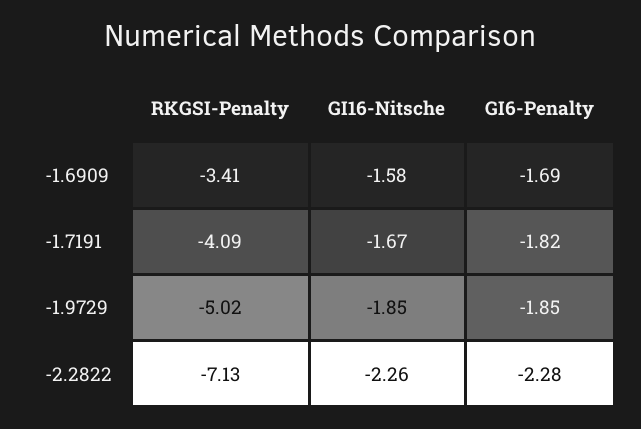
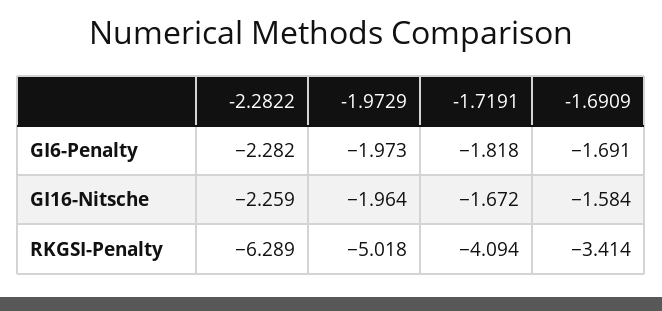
GI16-Nitsche, -1.9729: -1.85 -> -1.964
GI6-Penalty, -1.9729: -1.85 -> -1.973
RKGSI-Penalty, -2.2822: -7.13 -> -6.289

